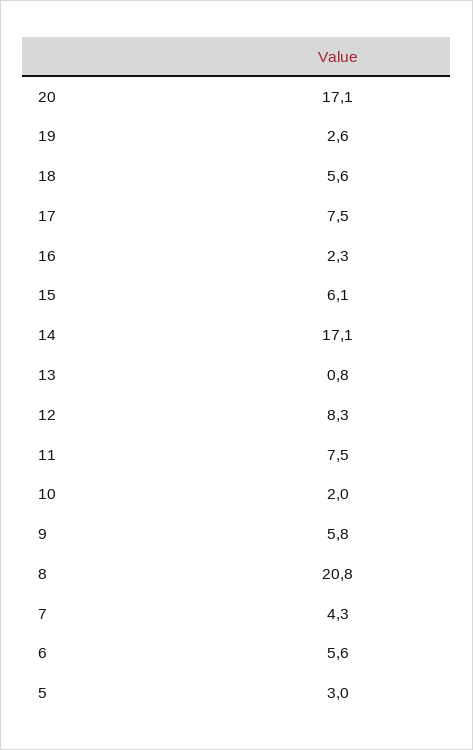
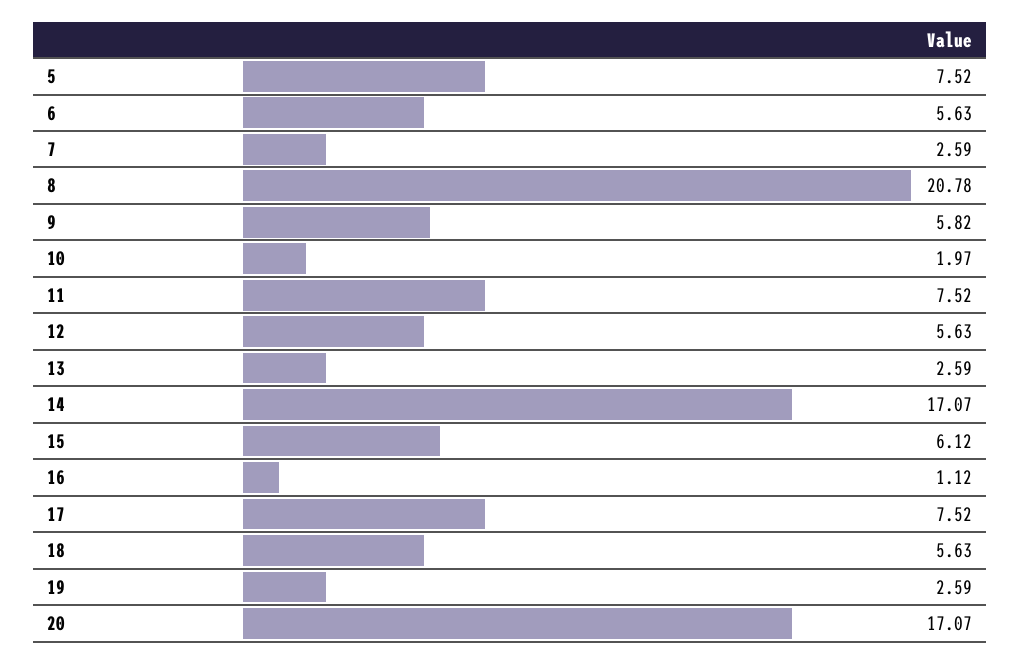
16: 2.3 -> 1.12
13: 0.8 -> 2.59
12: 8.3 -> 5.63
7: 4.3 -> 2.59
5: 3 -> 7.52

